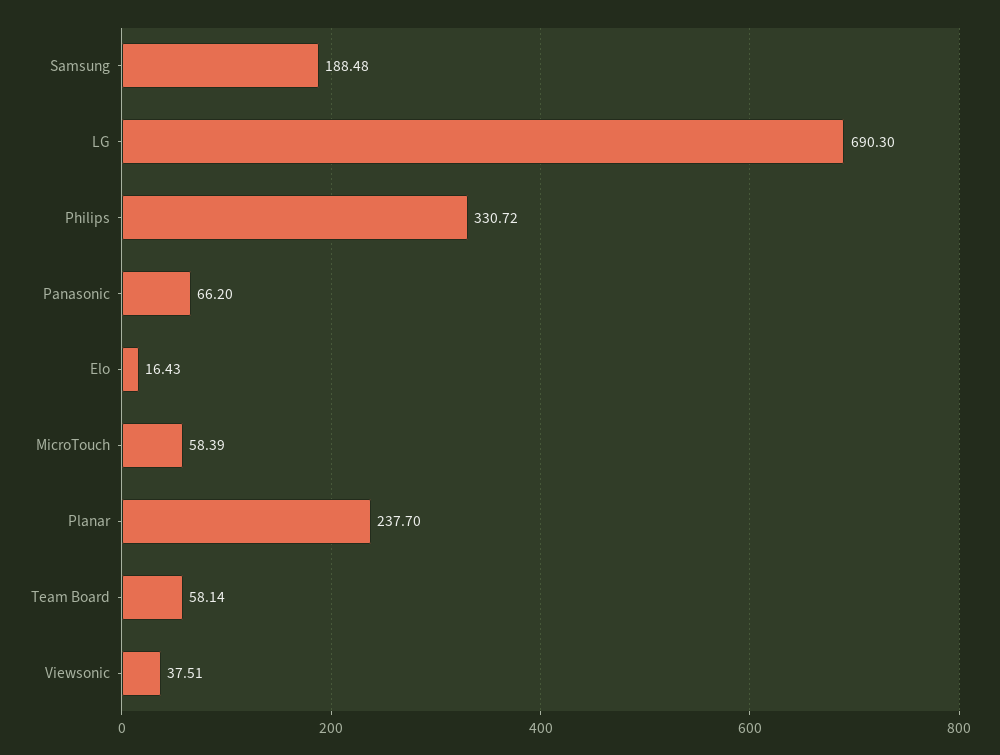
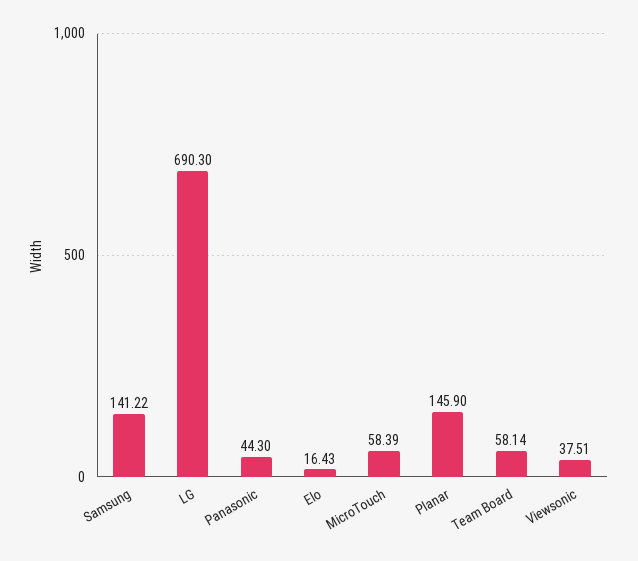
Samsung: 188.48 -> 141.22
Philips: 330.72 -> none
Panasonic: 66.2 -> 44.3
Planar: 237.7 -> 145.9

